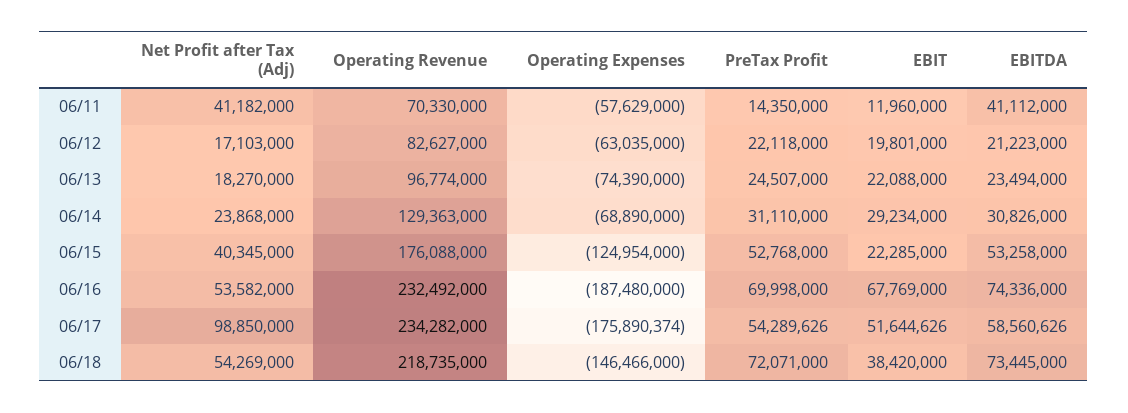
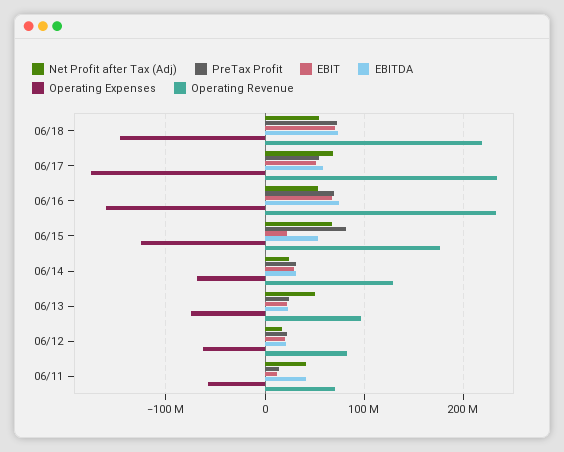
Net Profit after Tax (Adj), 06/13: 18270000 -> 50000000
Net Profit after Tax (Adj), 06/15: 40345000 -> 70000000
PreTax Profit, 06/15: 52768000 -> 80000000
Operating Expenses, 06/16: -187480000 -> -160000000
Net Profit after Tax (Adj), 06/17: 98850000 -> 70000000
EBIT, 06/18: 38420000 -> 70000000

